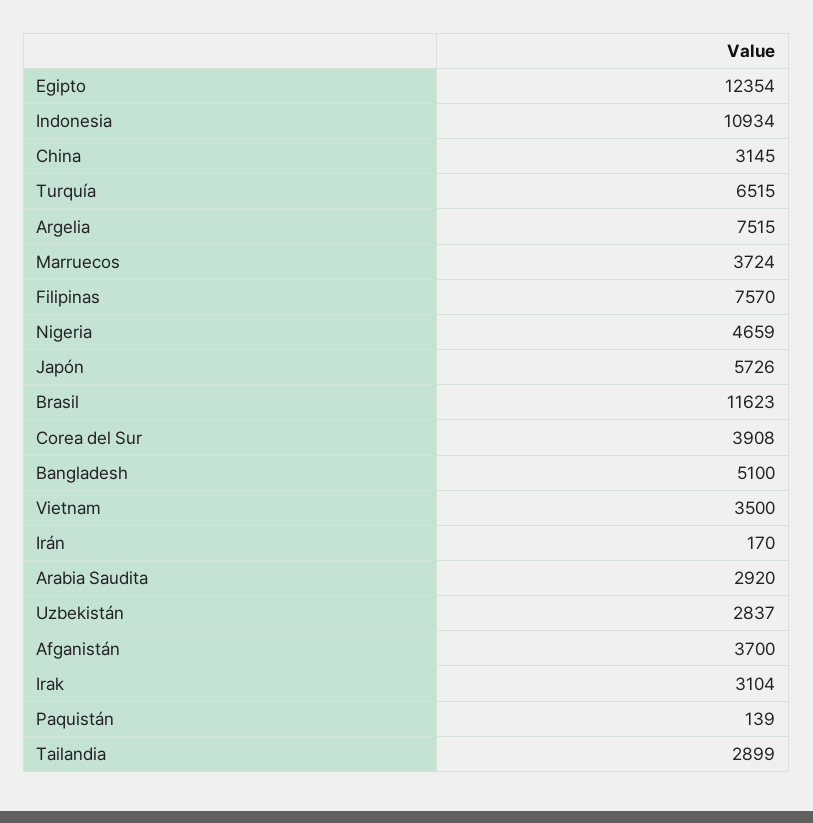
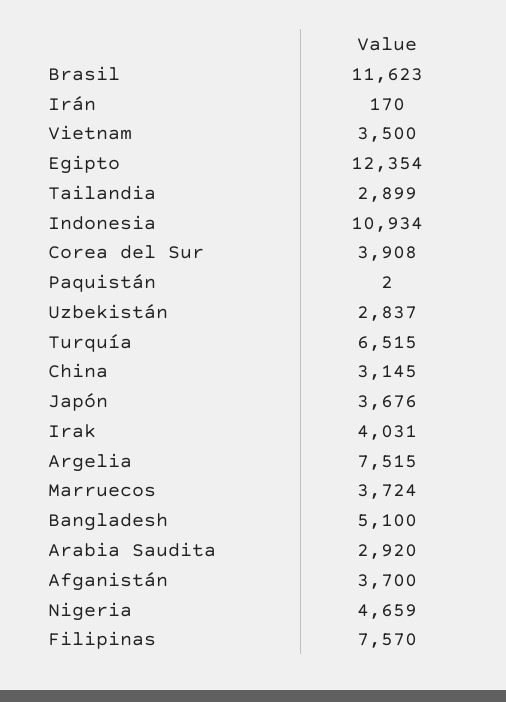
Japón: 5726 -> 3676
Irak: 3104 -> 4031
Paquistán: 139 -> 2

